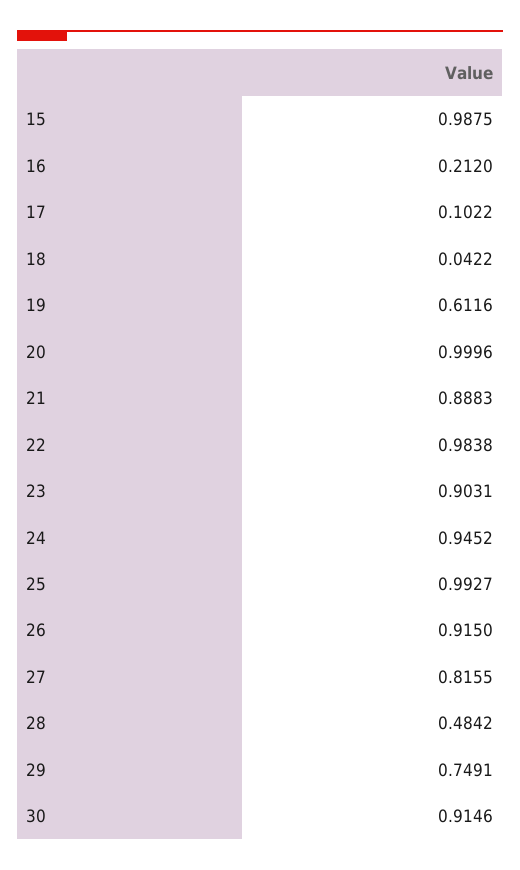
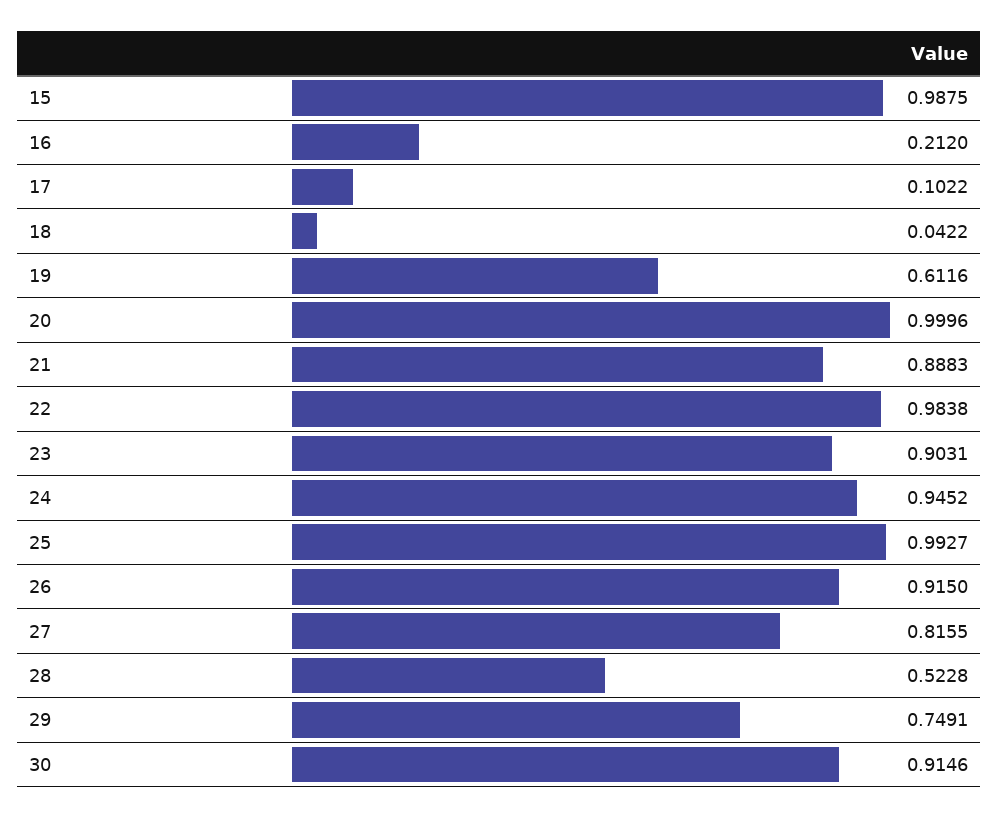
28: 0.4842 -> 0.5228

